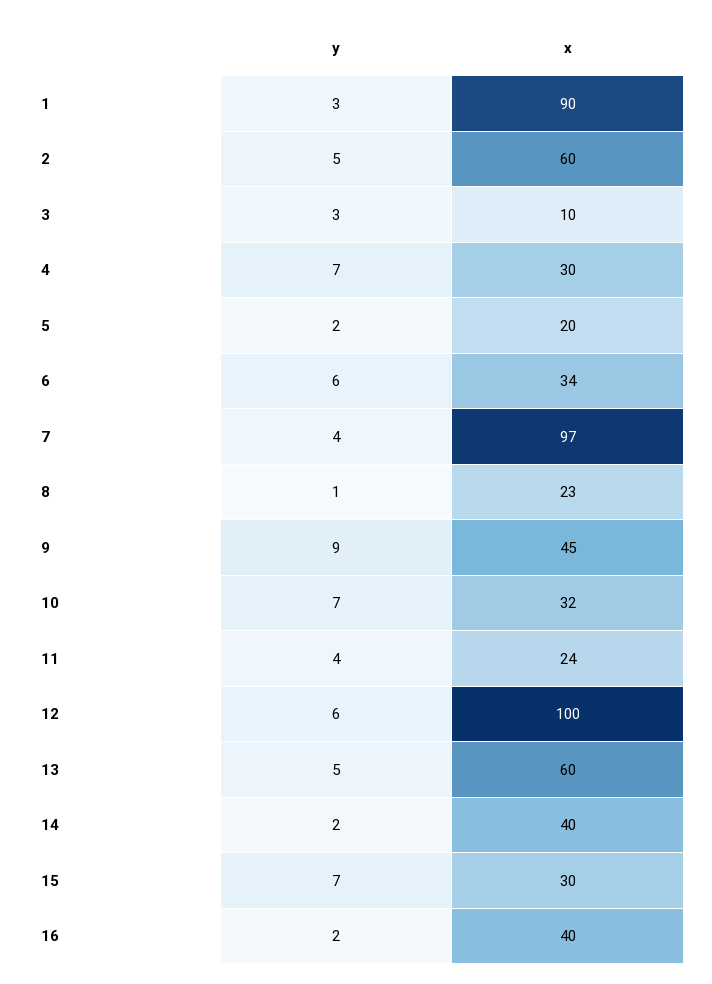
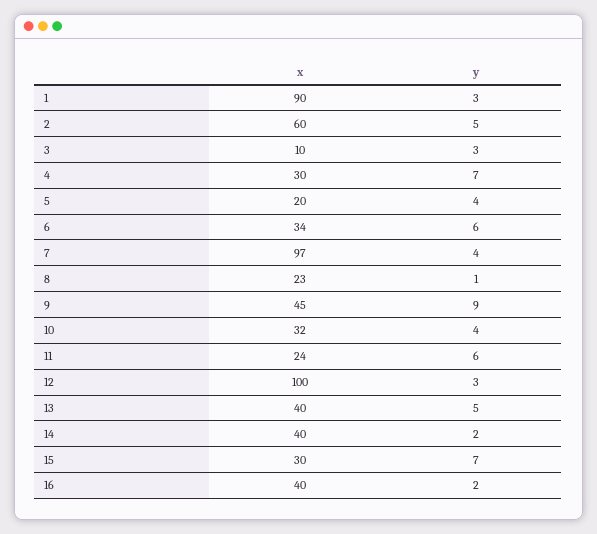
y, 5: 2 -> 4
y, 10: 7 -> 4
y, 11: 4 -> 6
y, 12: 6 -> 3
x, 13: 60 -> 40

